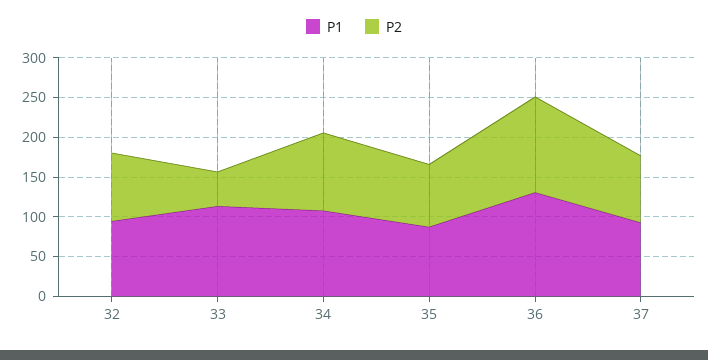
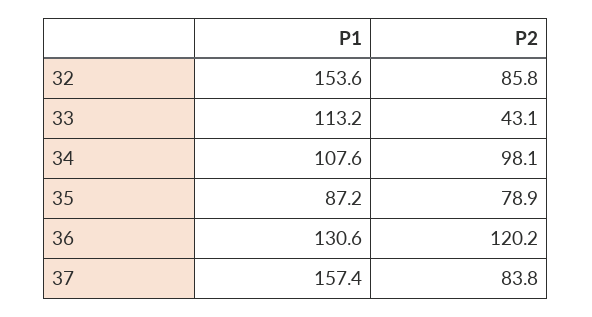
P1, 32: 100 -> 153.6
P1, 37: 100 -> 157.4

